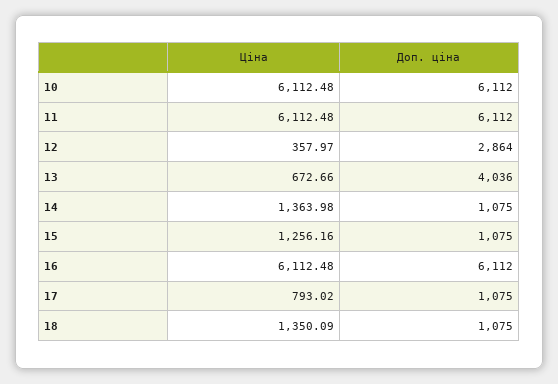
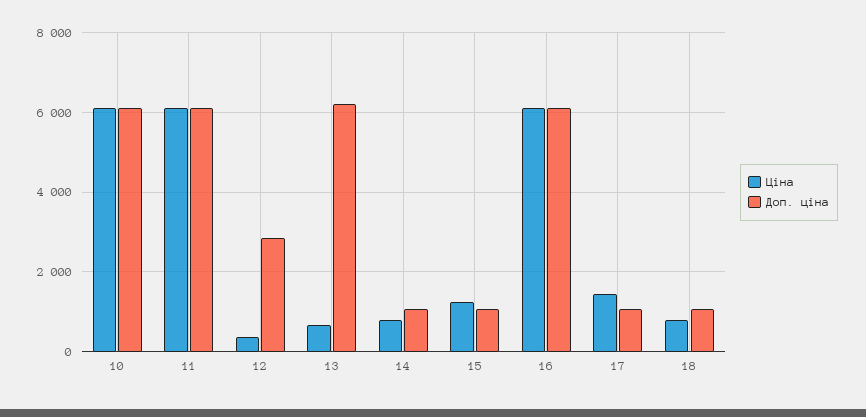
Доп. ціна, 13: 4036 -> 6200
Ціна, 14: 1363.98 -> 800
Ціна, 17: 793.02 -> 1400
Ціна, 18: 1350.09 -> 800

